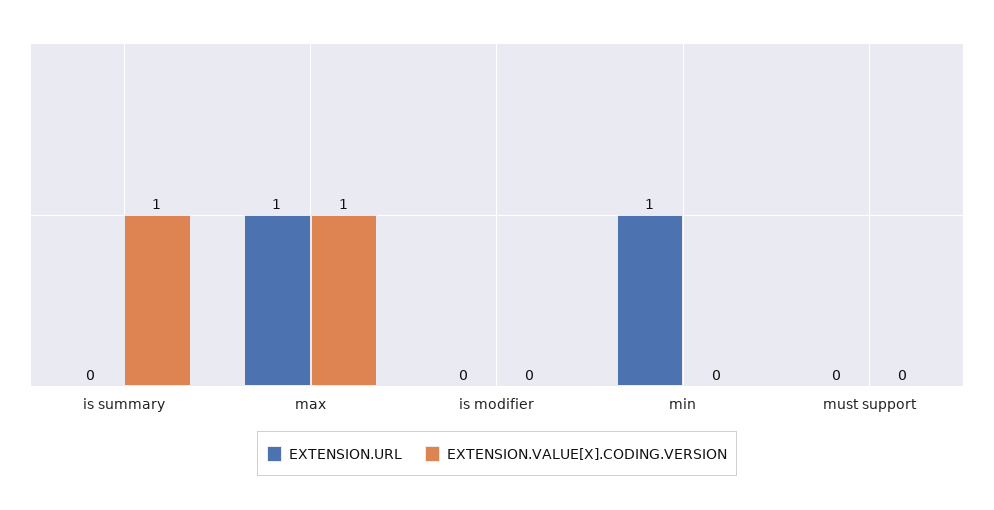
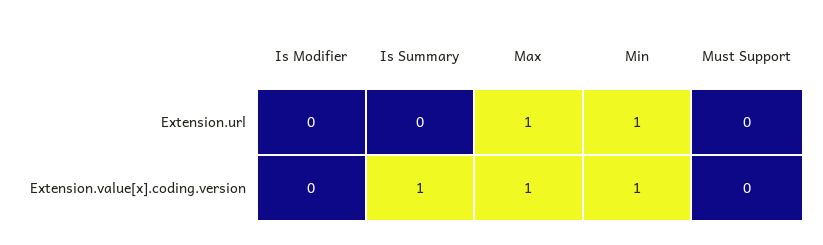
EXTENSION.VALUE[X].CODING.VERSION, min: 0 -> 1

